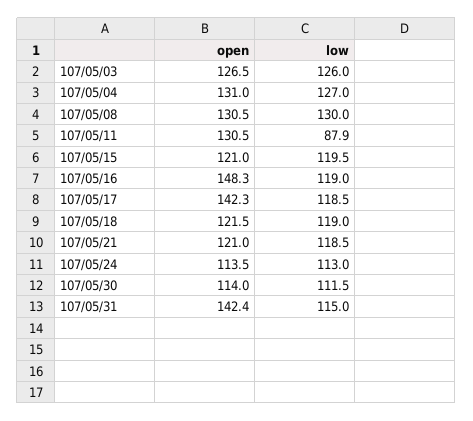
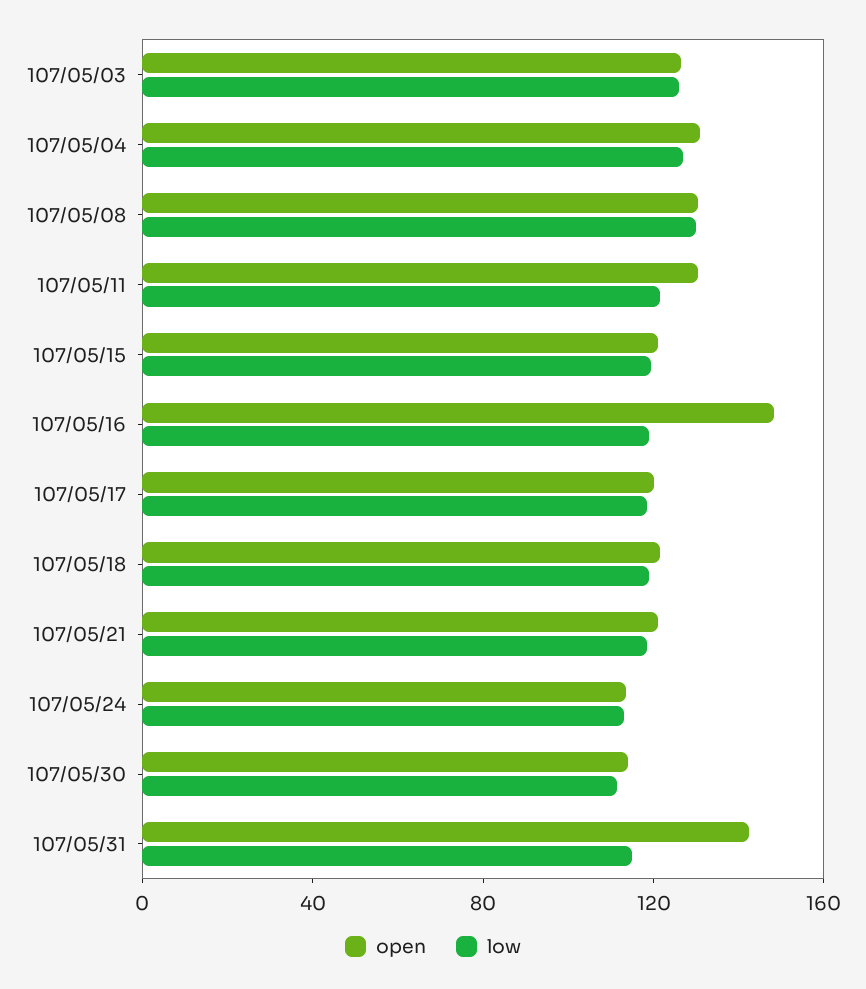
low, 107/05/11: 87.9 -> 120
open, 107/05/17: 142.3 -> 120

